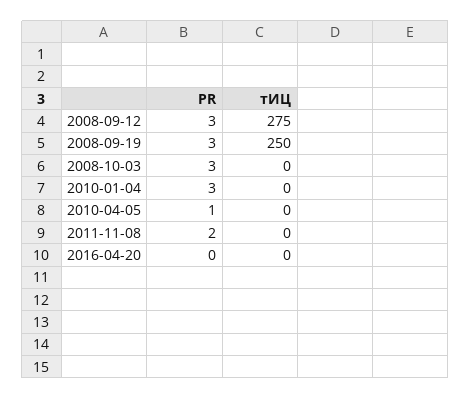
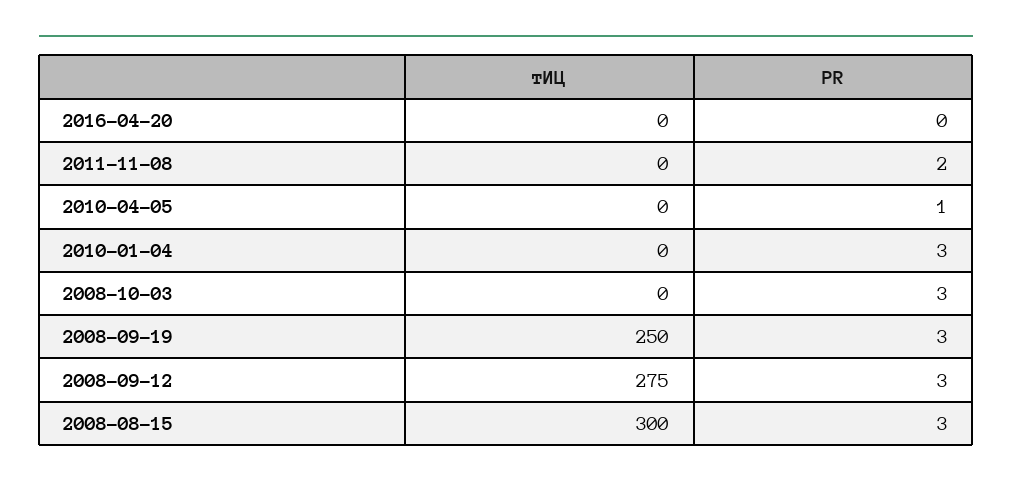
тИЦ, 2008-08-15: none -> 300
PR, 2008-08-15: none -> 3

